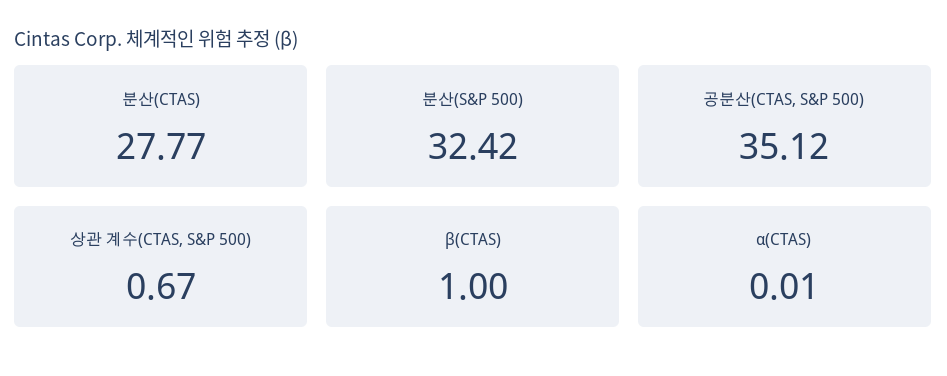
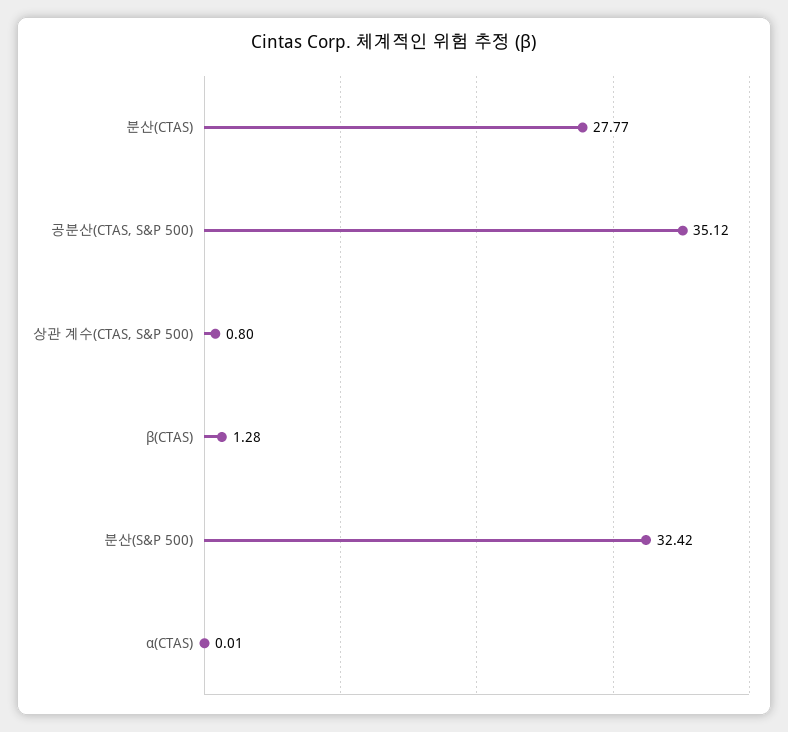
상관 계수(CTAS, S&P 500): 0.67 -> 0.8
β(CTAS): 1 -> 1.28

